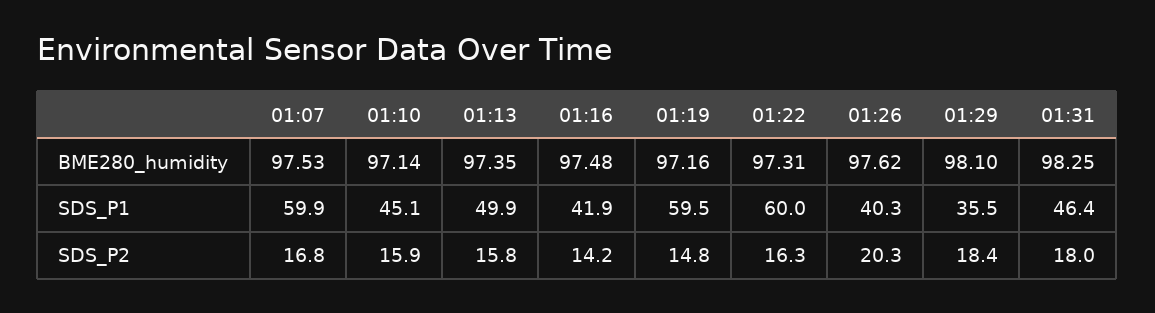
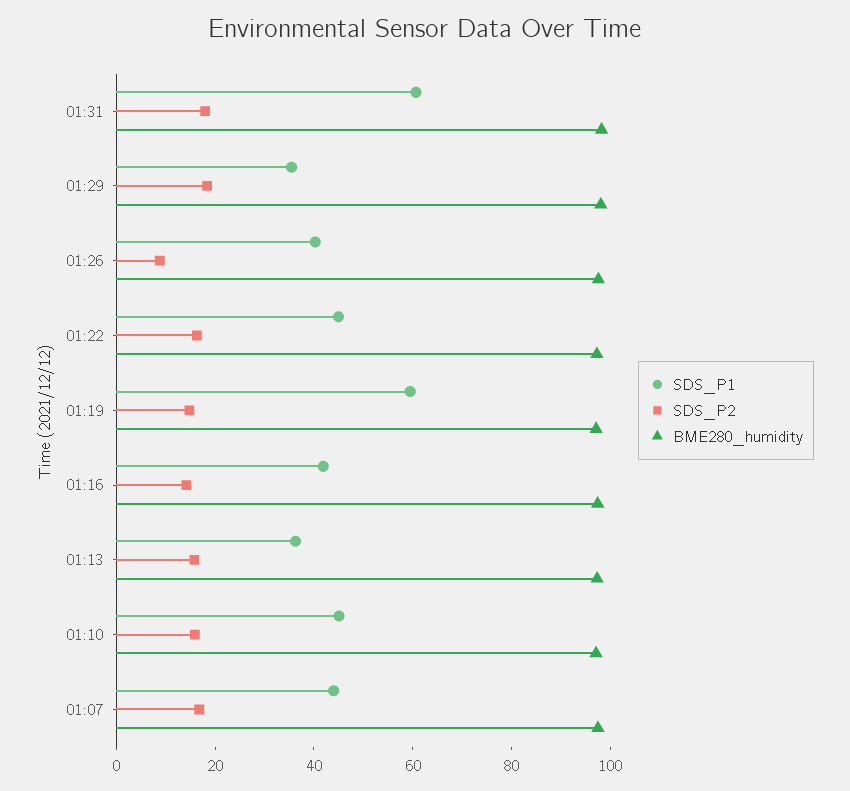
SDS_P1, 01:07: 59.9 -> 45
SDS_P1, 01:13: 49.9 -> 35
SDS_P1, 01:22: 60 -> 45
SDS_P1, 01:31: 46.4 -> 60
SDS_P2, 01:26: 20.3 -> 10

